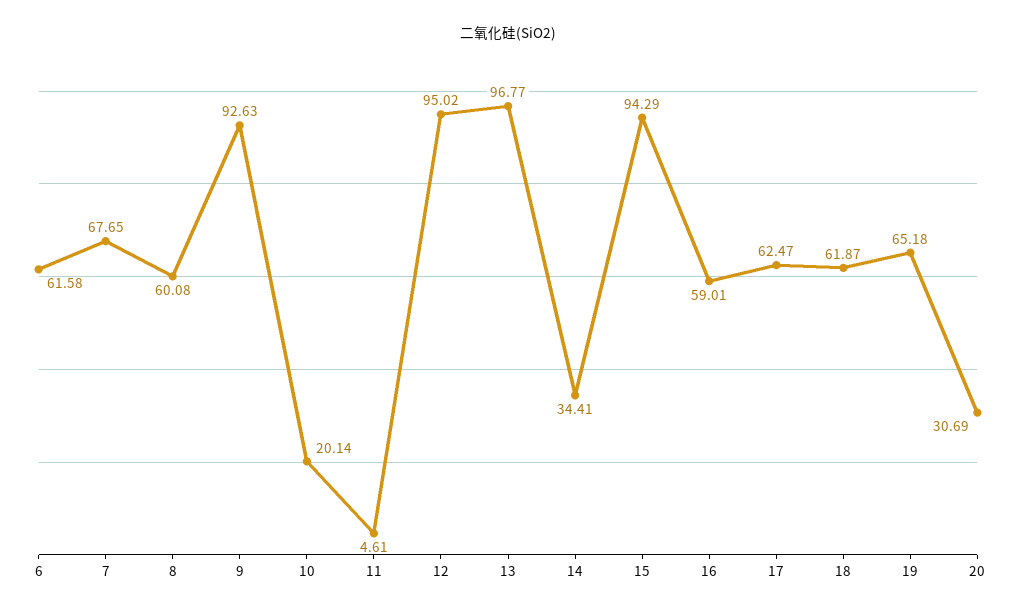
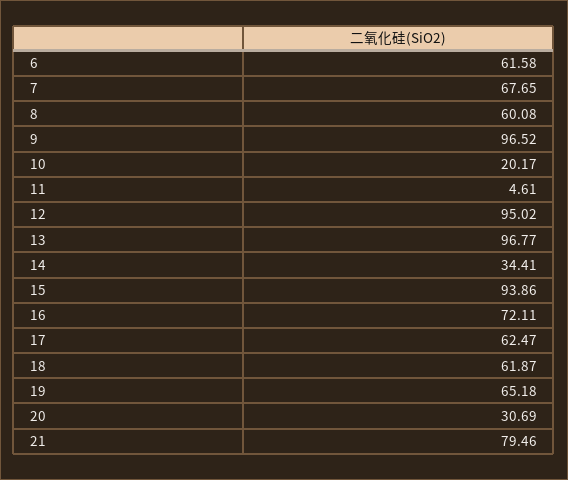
9: 92.63 -> 96.52
10: 20.14 -> 20.17
15: 94.29 -> 93.86
16: 59.01 -> 72.11
21: none -> 79.46

